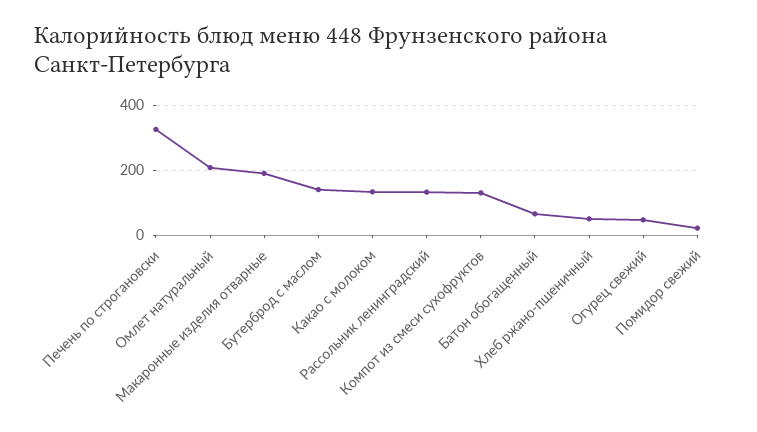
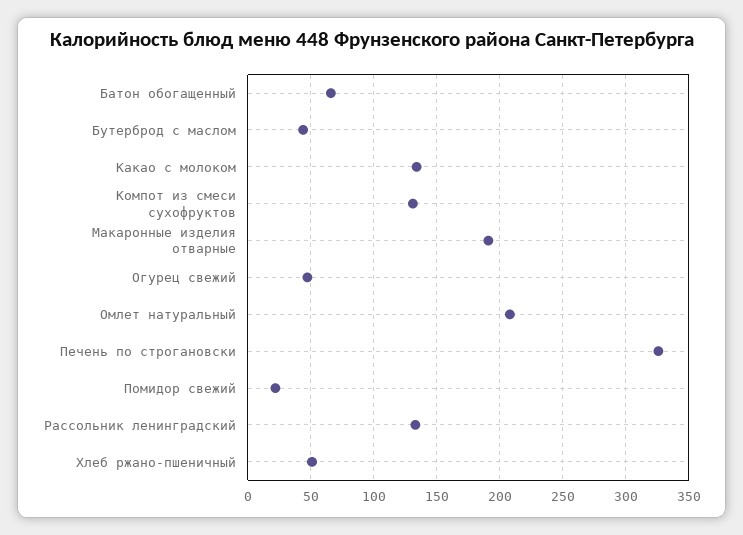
Бутерброд с маслом: 140 -> 45

